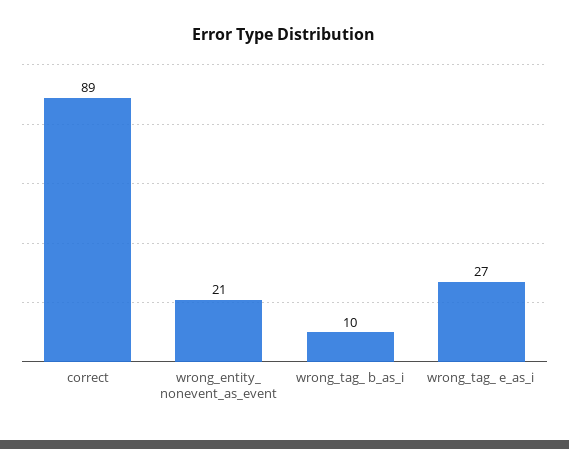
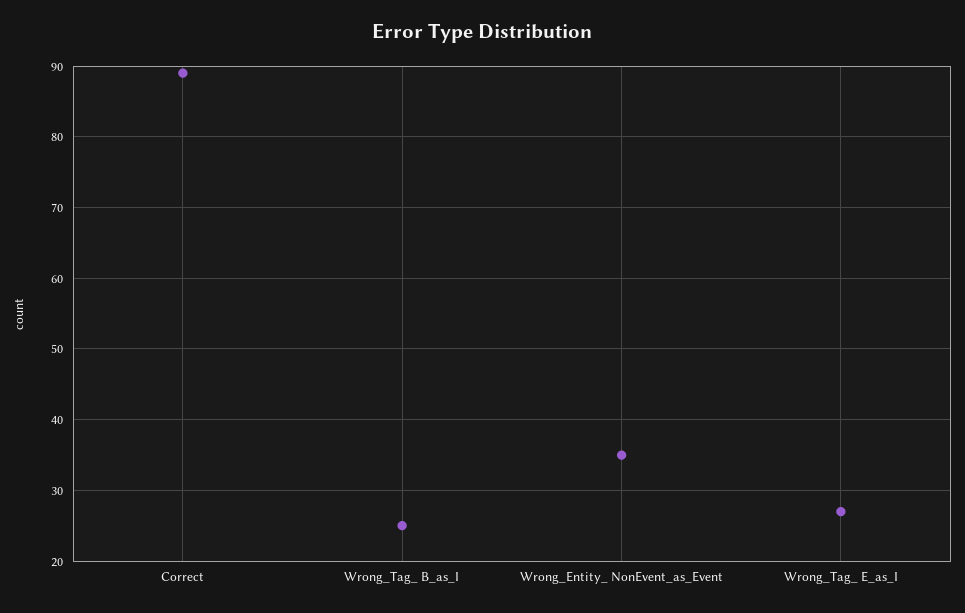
wrong_entity_ nonevent_as_event: 21 -> 35
wrong_tag_ b_as_i: 10 -> 25

